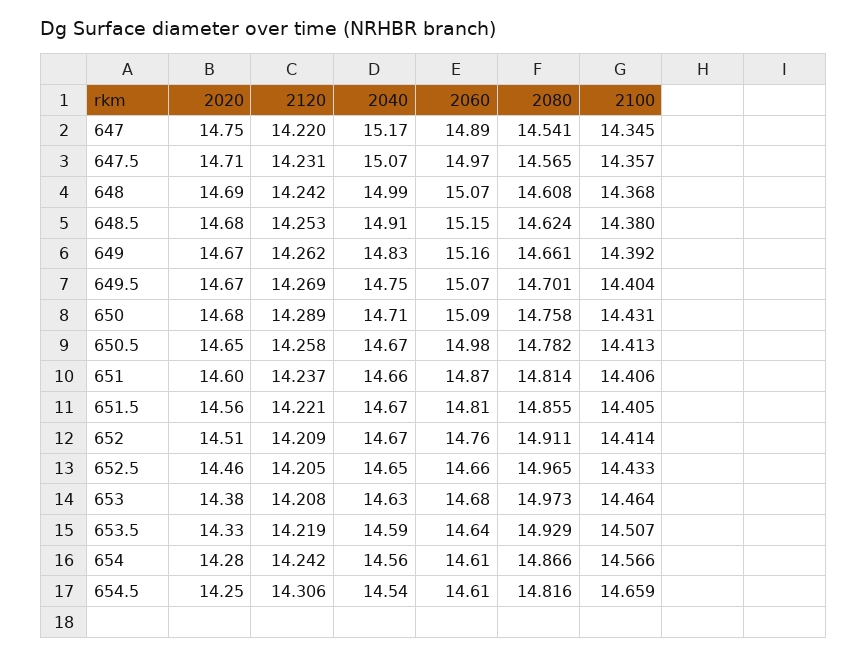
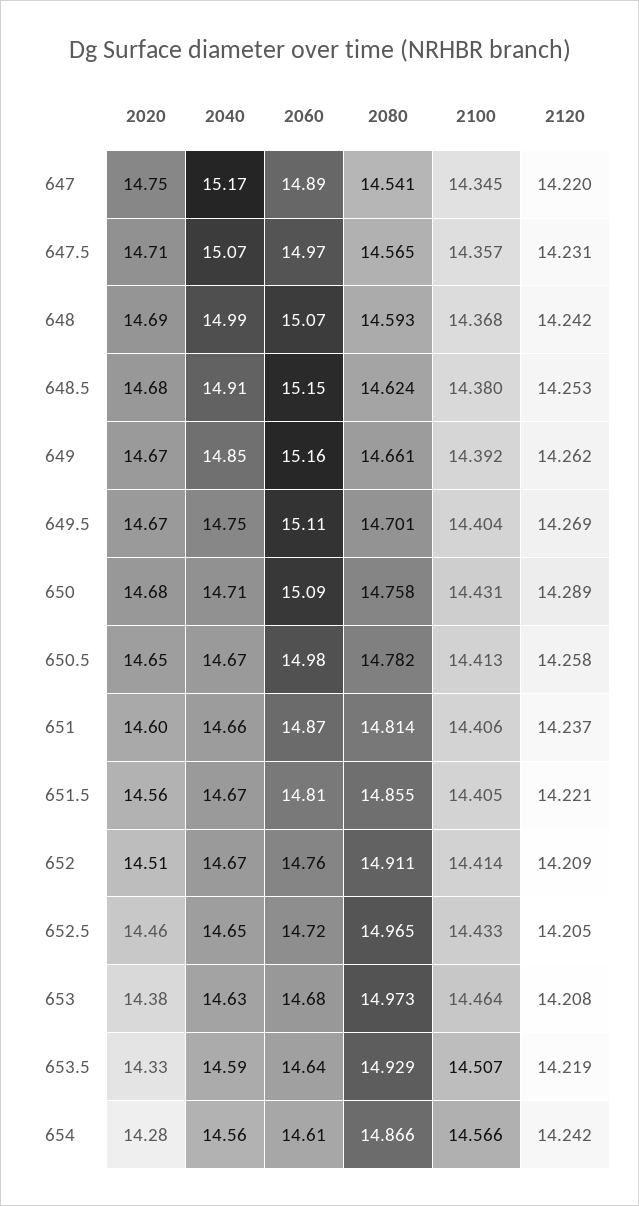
2080, 648: 14.608 -> 14.593
2040, 649: 14.83 -> 14.85
2060, 649.5: 15.07 -> 15.11
2060, 652.5: 14.66 -> 14.72
2020, 654.5: 14.25 -> none
2120, 654.5: 14.306 -> none
2040, 654.5: 14.54 -> none
2060, 654.5: 14.61 -> none
2080, 654.5: 14.816 -> none
2100, 654.5: 14.659 -> none

